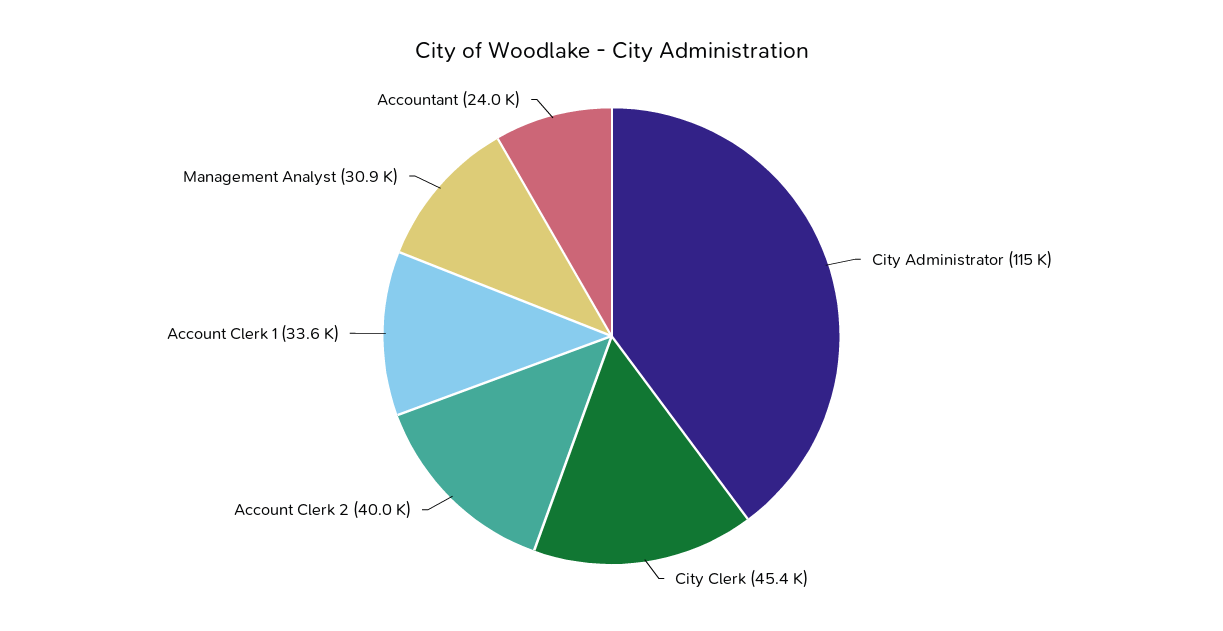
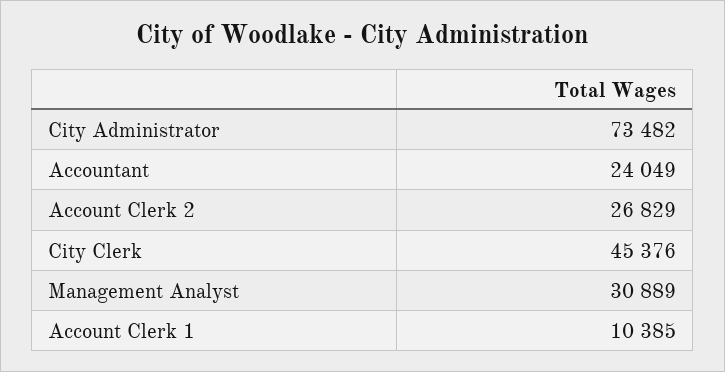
City Administrator: 115000 -> 73482
Account Clerk 2: 40000 -> 26829
Account Clerk 1: 33600 -> 10385

